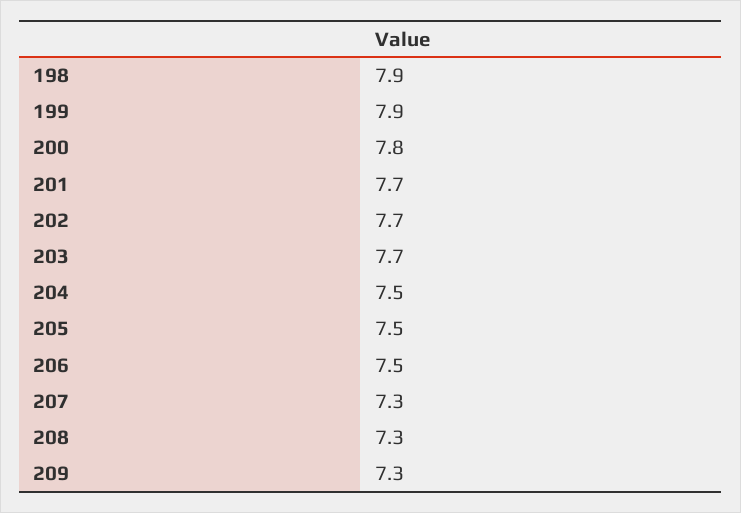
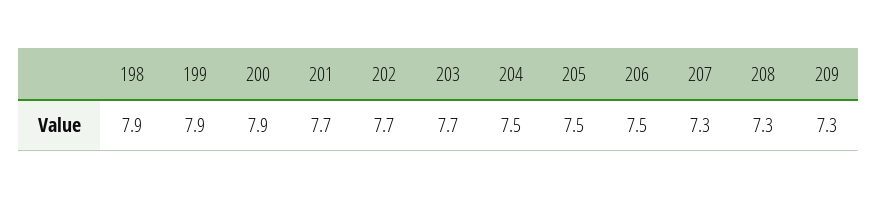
200: 7.8 -> 7.9

